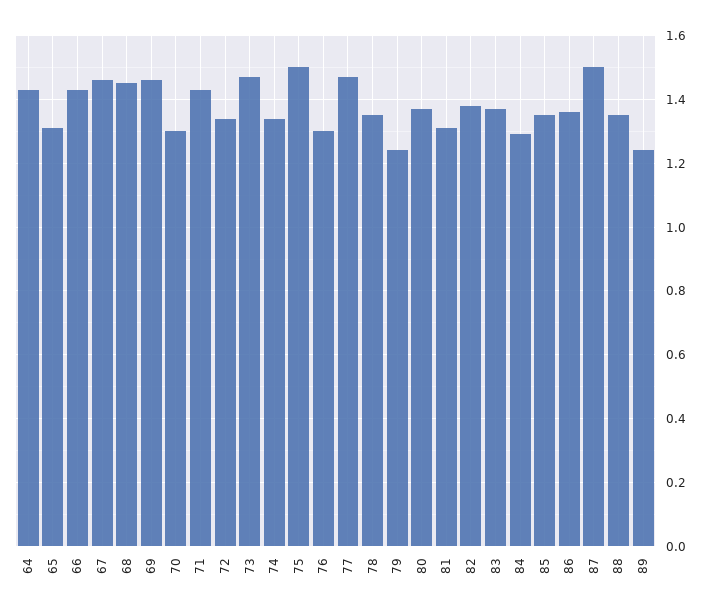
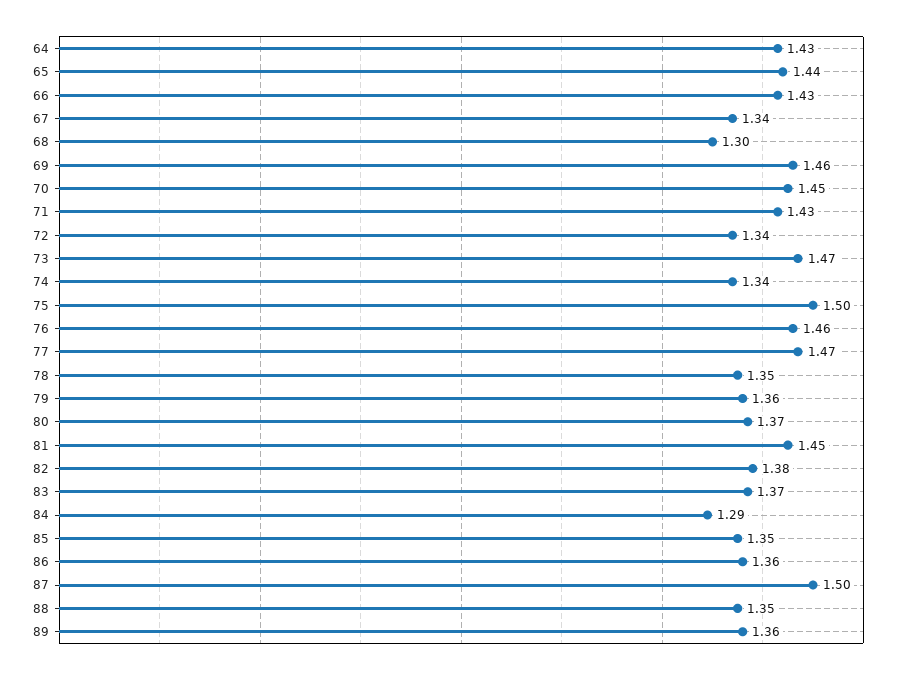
65: 1.3 -> 1.44
67: 1.45 -> 1.34
68: 1.45 -> 1.3
70: 1.3 -> 1.45
76: 1.3 -> 1.46
79: 1.25 -> 1.36
81: 1.3 -> 1.45
89: 1.25 -> 1.36

